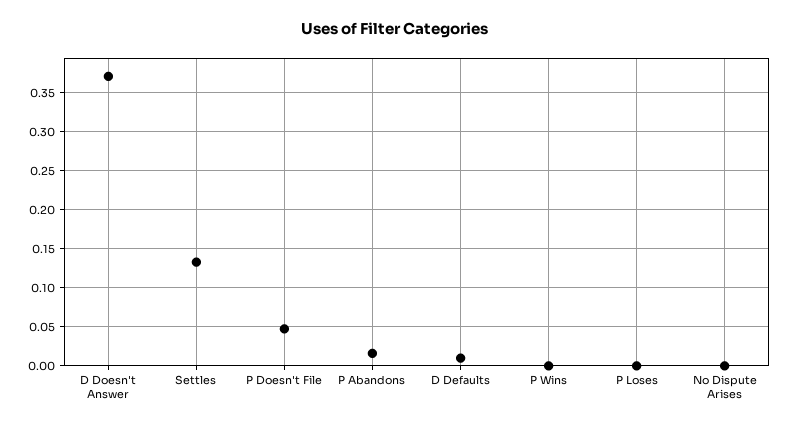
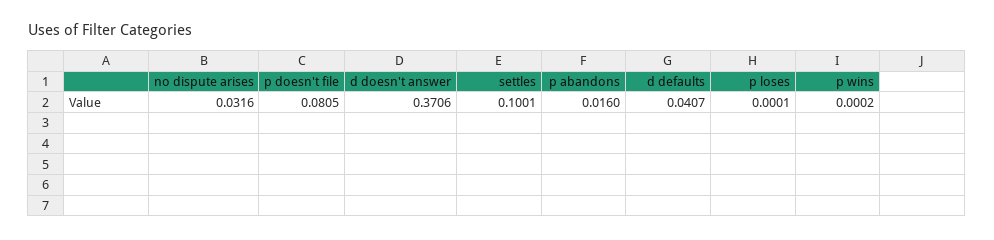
Settles: 0.13 -> 0.1001
P Doesn't File: 0.05 -> 0.0805
D Defaults: 0.01 -> 0.0407
No Dispute Arises: 0 -> 0.0316

